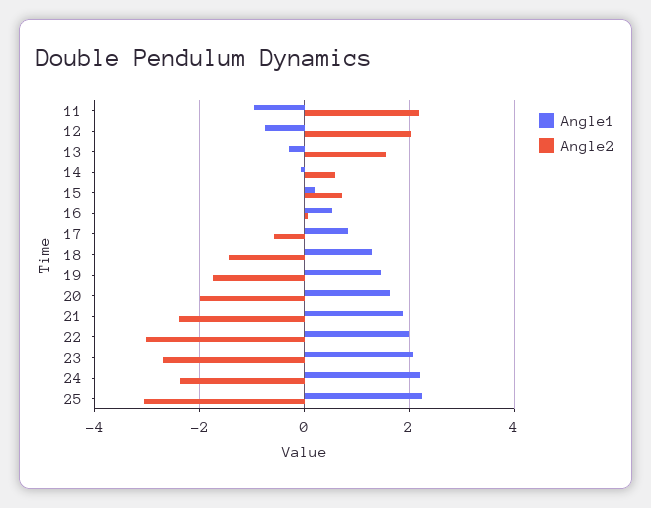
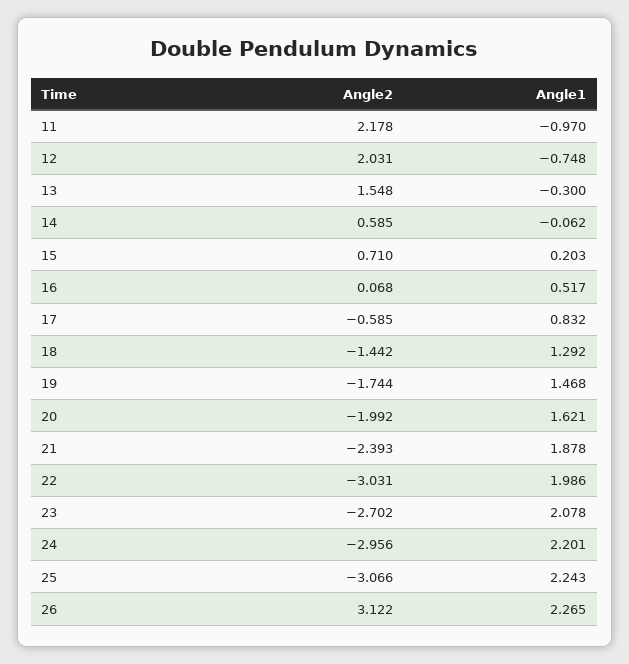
Angle2, 24: -2.4 -> -2.956
Angle2, 26: none -> 3.122
Angle1, 26: none -> 2.265

